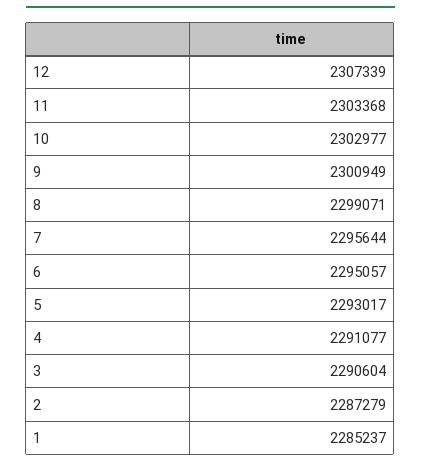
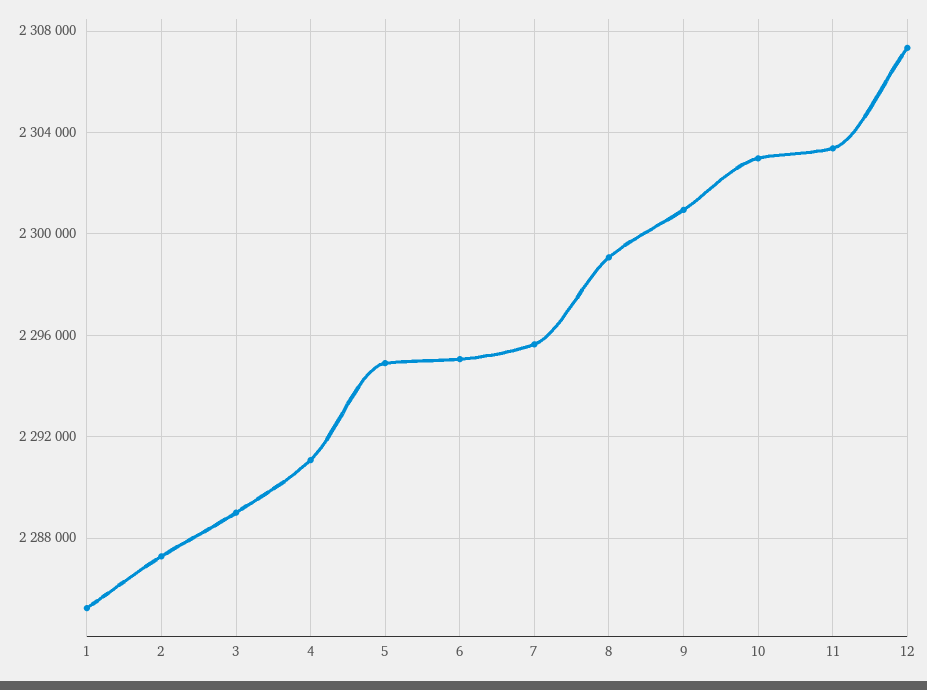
5: 2293017 -> 2295000
3: 2290604 -> 2289000

